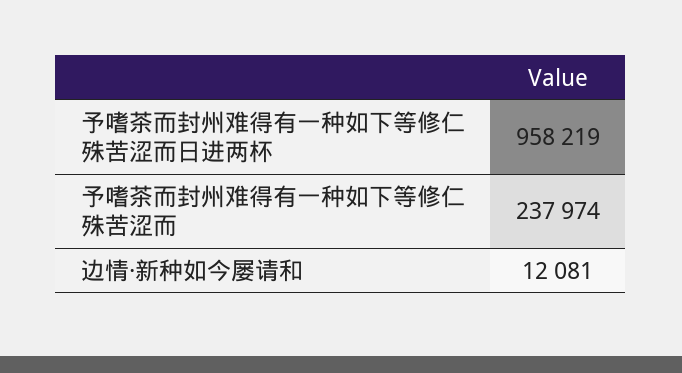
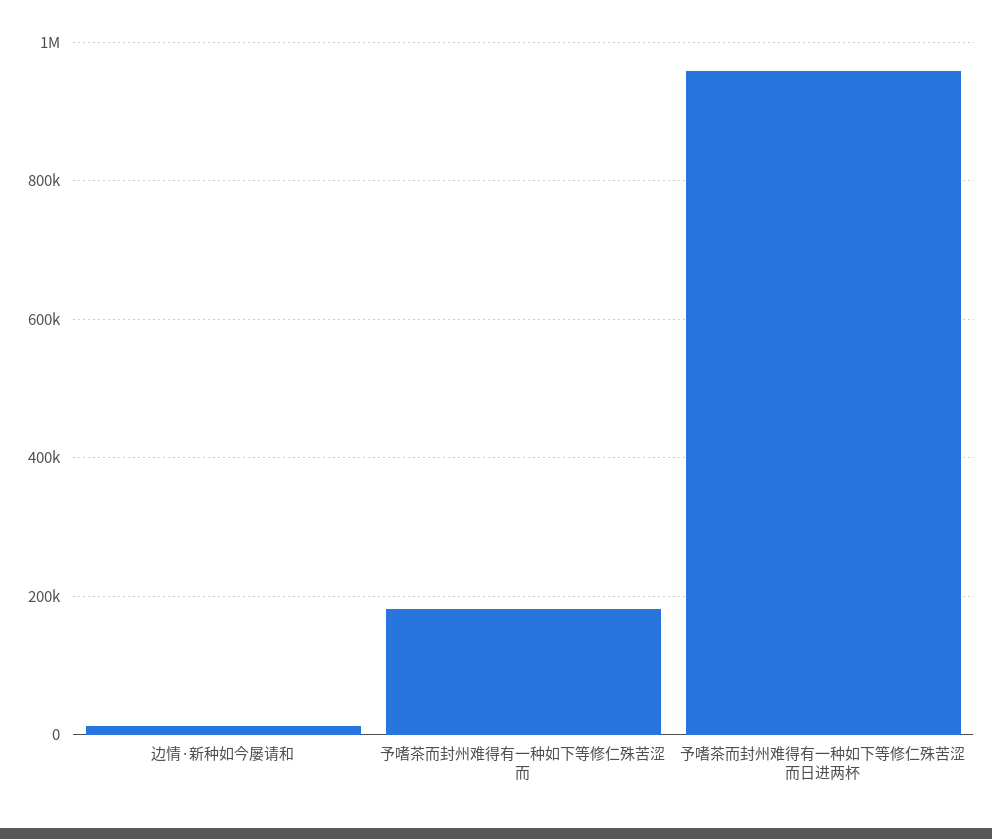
予嗜茶而封州难得有一种如下等修仁殊苦涩而: 237974 -> 180000

